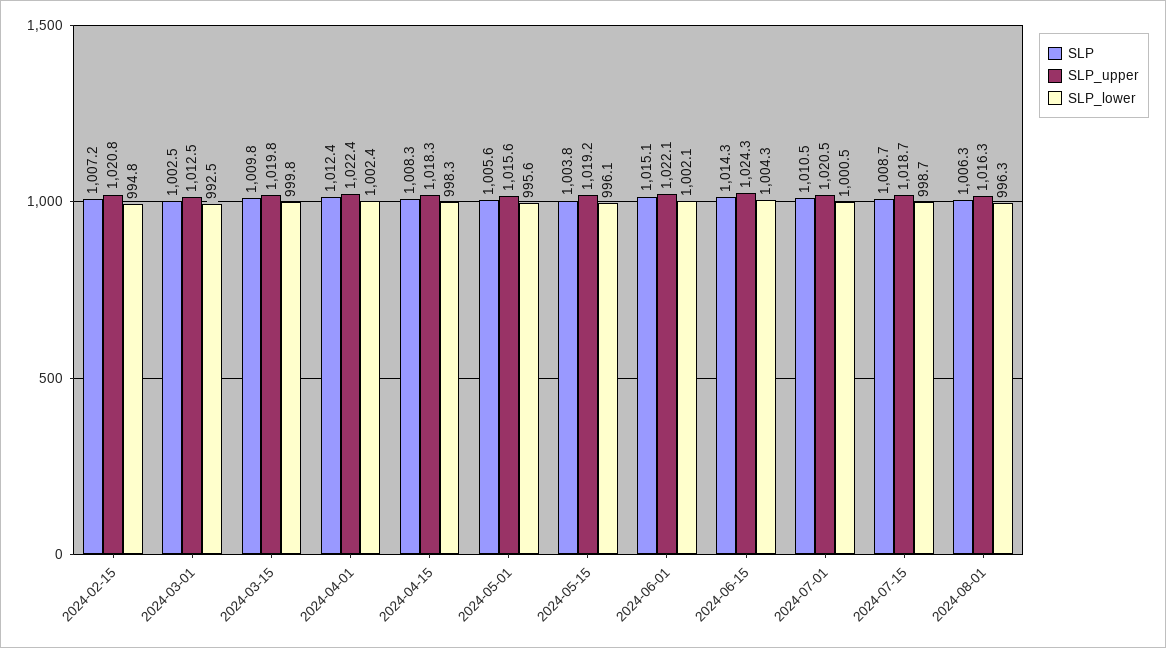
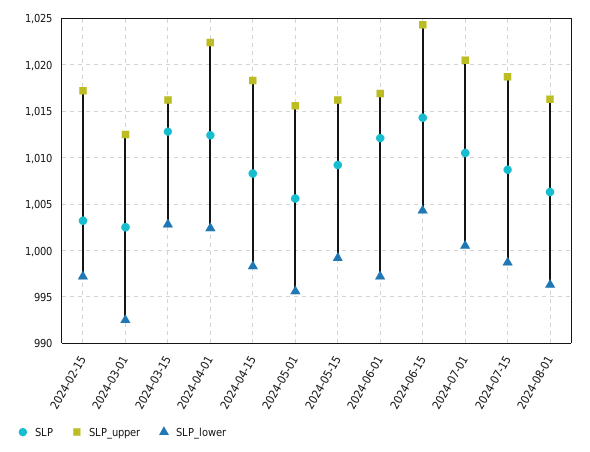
SLP, 2024-02-15: 1007.2 -> 1003
SLP_upper, 2024-02-15: 1020.8 -> 1017
SLP_lower, 2024-02-15: 994.8 -> 997
SLP, 2024-03-15: 1009.8 -> 1013
SLP_upper, 2024-03-15: 1019.8 -> 1016
SLP_lower, 2024-03-15: 999.8 -> 1003
SLP, 2024-05-15: 1003.8 -> 1009
SLP_upper, 2024-05-15: 1019.2 -> 1016
SLP_lower, 2024-05-15: 996.1 -> 999
SLP, 2024-06-01: 1015.1 -> 1012
SLP_upper, 2024-06-01: 1022.1 -> 1017
SLP_lower, 2024-06-01: 1002.1 -> 997

